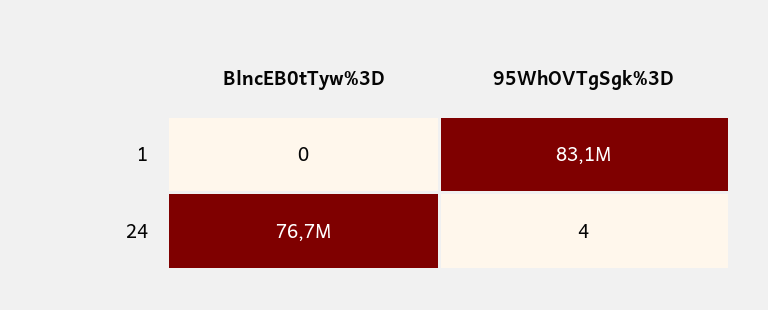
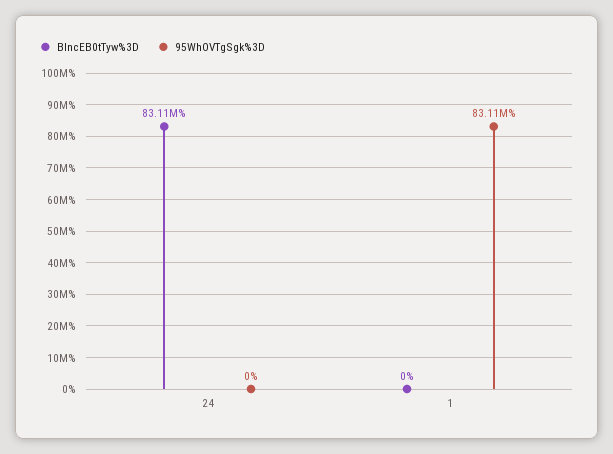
BlncEB0tTyw%3D, 24: 76700000 -> 83110000
95WhOVTgSgk%3D, 24: 4 -> 0

